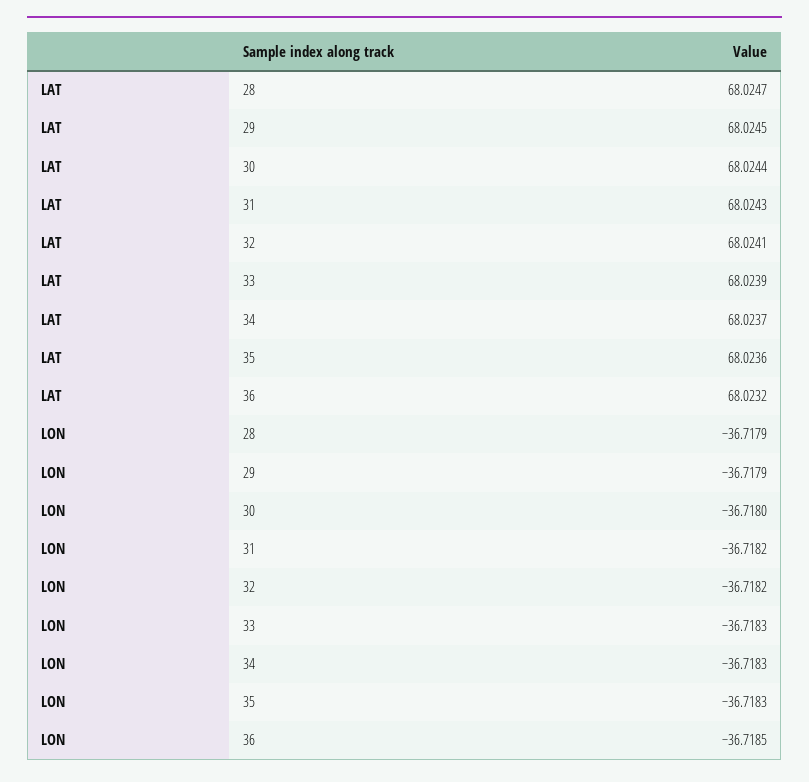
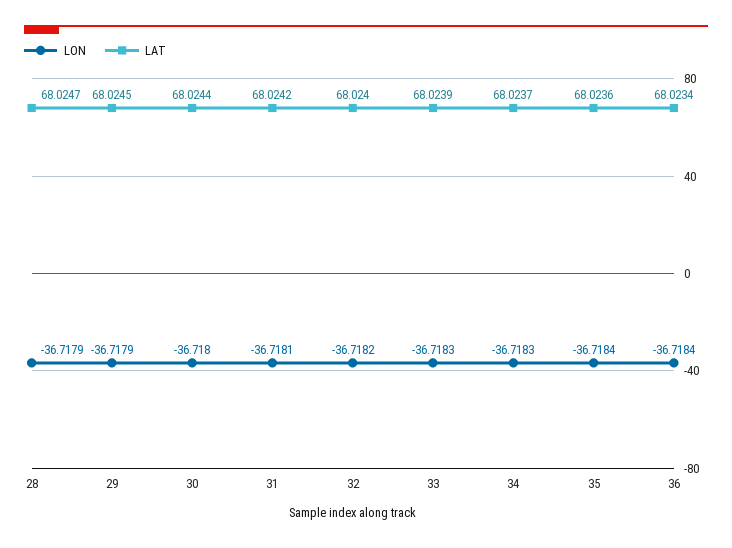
LAT, 31: 68.0243 -> 68.0242
LAT, 32: 68.0241 -> 68.024
LAT, 36: 68.0232 -> 68.0234
LON, 31: -36.7182 -> -36.7181
LON, 35: -36.7183 -> -36.7184
LON, 36: -36.7185 -> -36.7184

